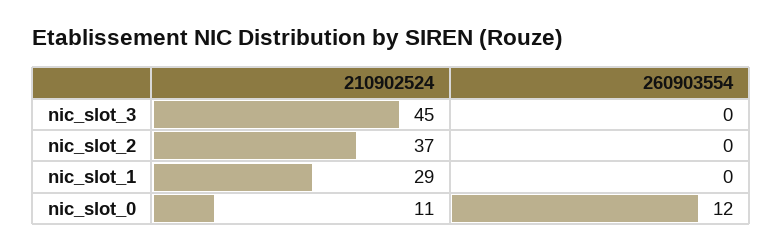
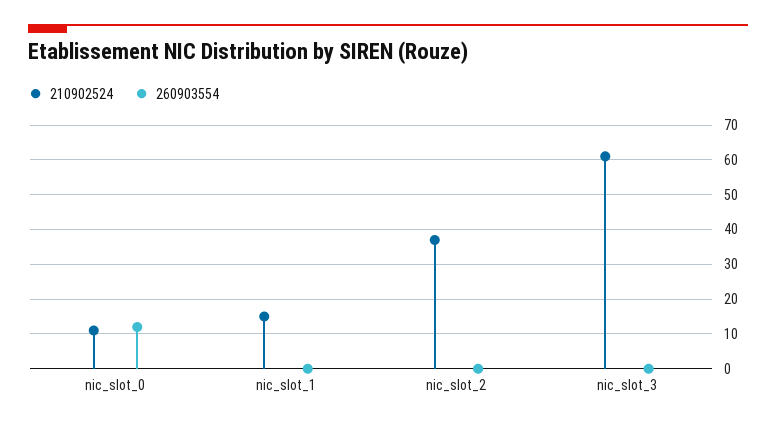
210902524, nic_slot_3: 45 -> 60
210902524, nic_slot_1: 29 -> 15

